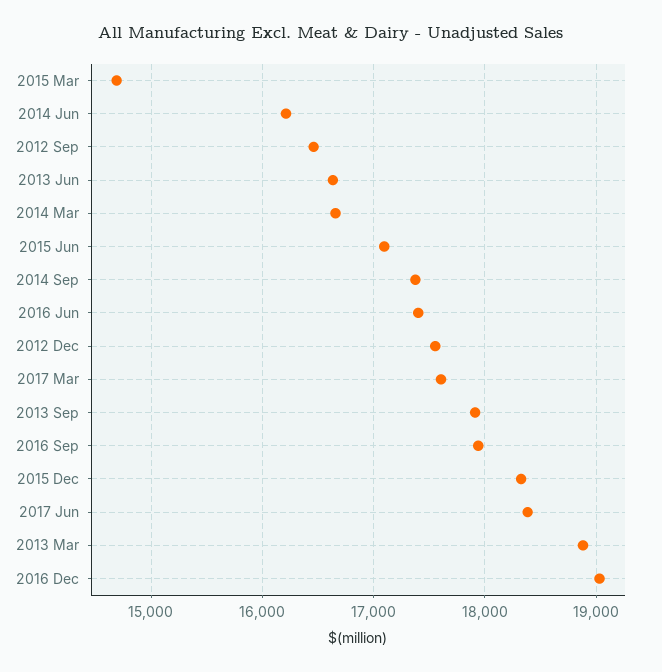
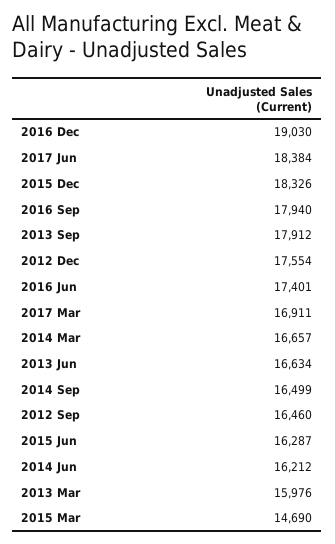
2015 Jun: 17100 -> 16287
2014 Sep: 17400 -> 16499
2017 Mar: 17600 -> 16911
2013 Mar: 18900 -> 15976

